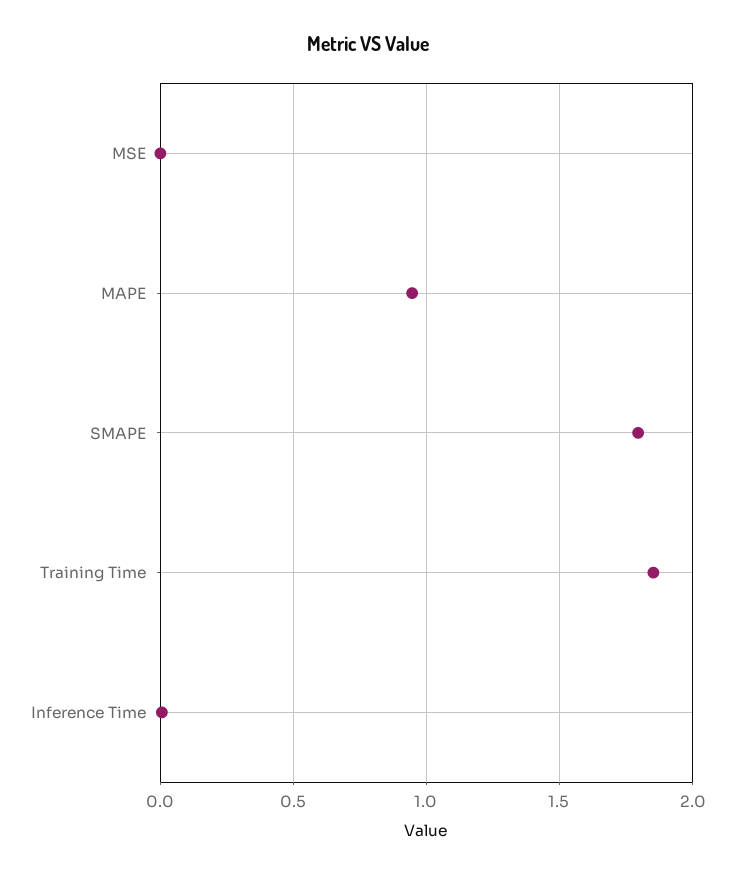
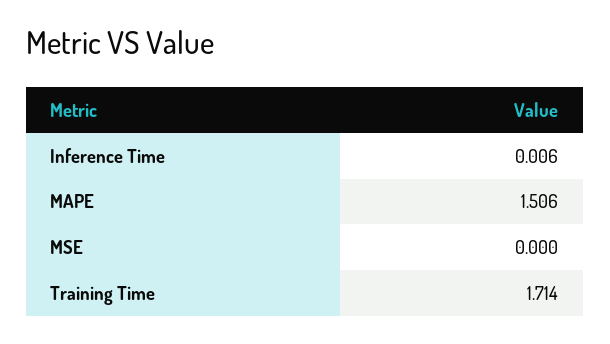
MAPE: 0.95 -> 1.506
SMAPE: 1.8 -> none
Training Time: 1.85 -> 1.714

